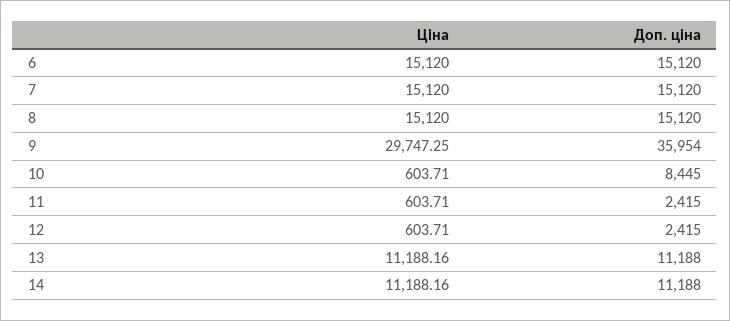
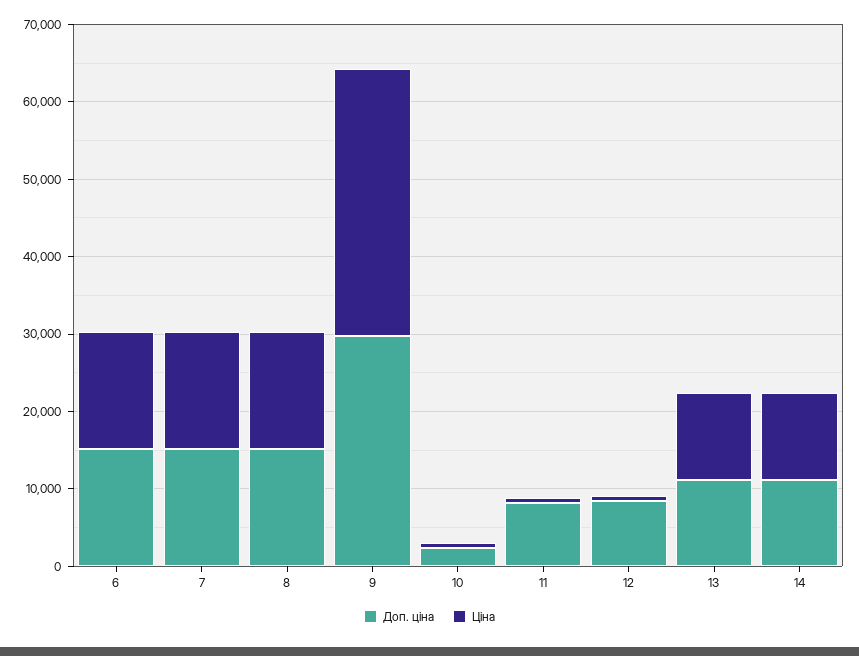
Ціна, 9: 29747.25 -> 34000
Доп. ціна, 9: 35954 -> 30000
Доп. ціна, 10: 8445 -> 2000
Доп. ціна, 11: 2415 -> 8000
Доп. ціна, 12: 2415 -> 8000

